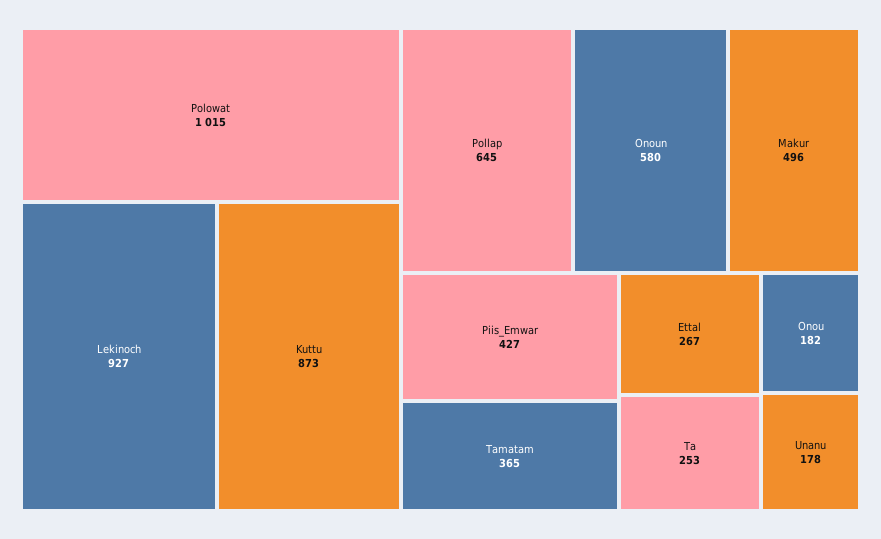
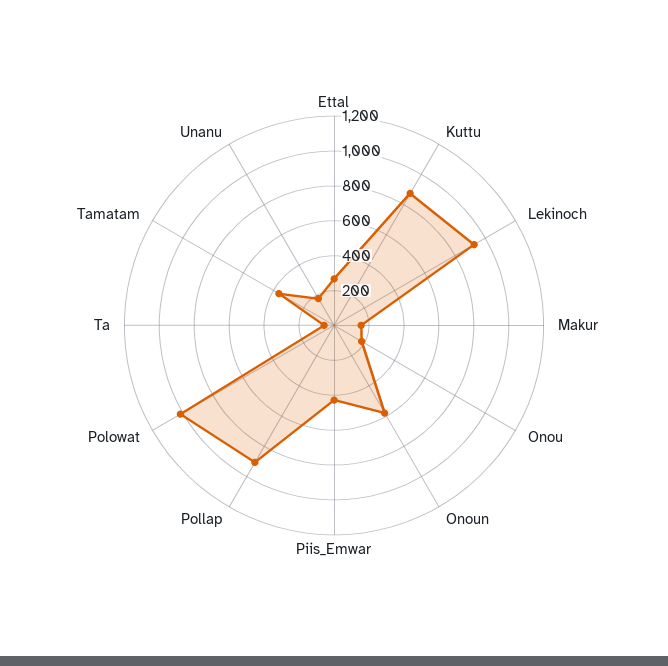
Pollap: 645 -> 900
Makur: 496 -> 150
Ta: 253 -> 50

